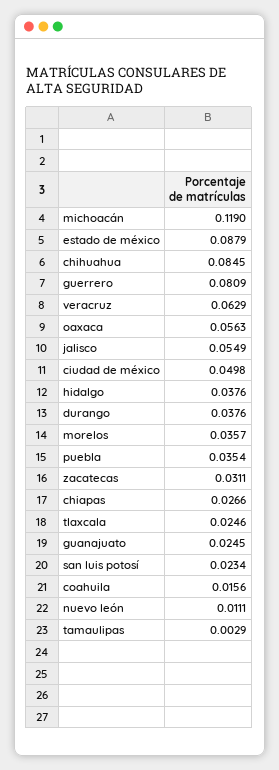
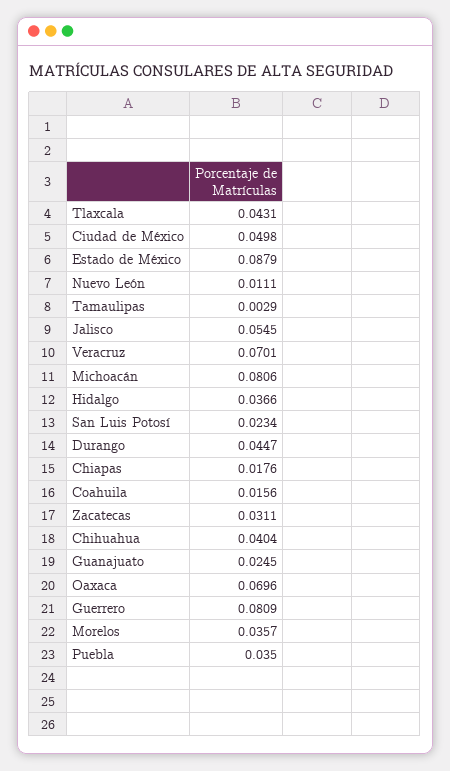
michoacán: 0.119 -> 0.0806
chihuahua: 0.0845 -> 0.0404
veracruz: 0.0629 -> 0.0701
oaxaca: 0.0563 -> 0.0696
jalisco: 0.0549 -> 0.0545
hidalgo: 0.0376 -> 0.0366
durango: 0.0376 -> 0.0447
puebla: 0.0354 -> 0.035
chiapas: 0.0266 -> 0.0176
tlaxcala: 0.0246 -> 0.0431

